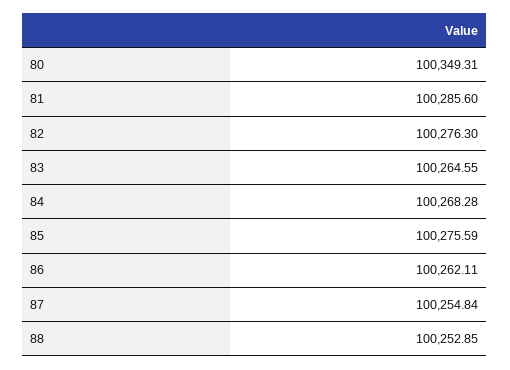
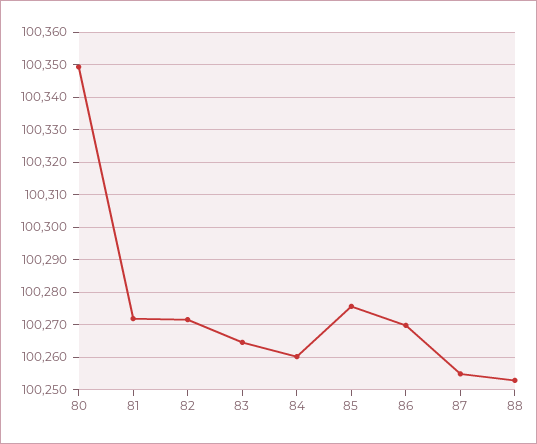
81: 100285.6 -> 100272
82: 100276.3 -> 100272
84: 100268.28 -> 100260
86: 100262.11 -> 100270

